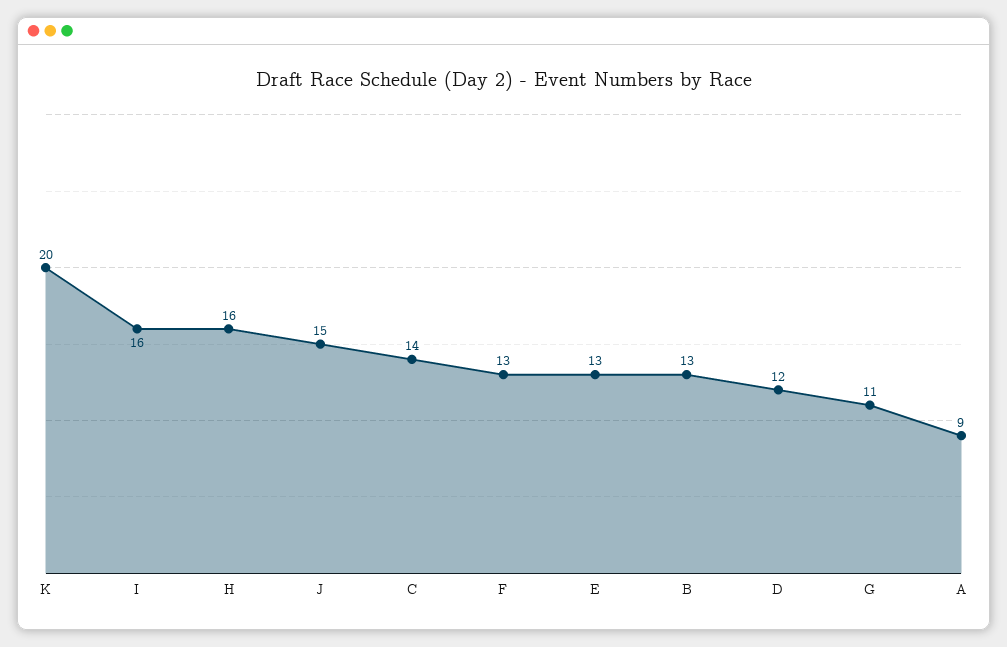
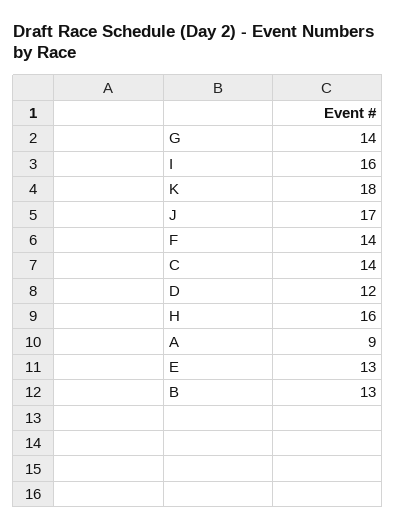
K: 20 -> 18
J: 15 -> 17
F: 13 -> 14
G: 11 -> 14

